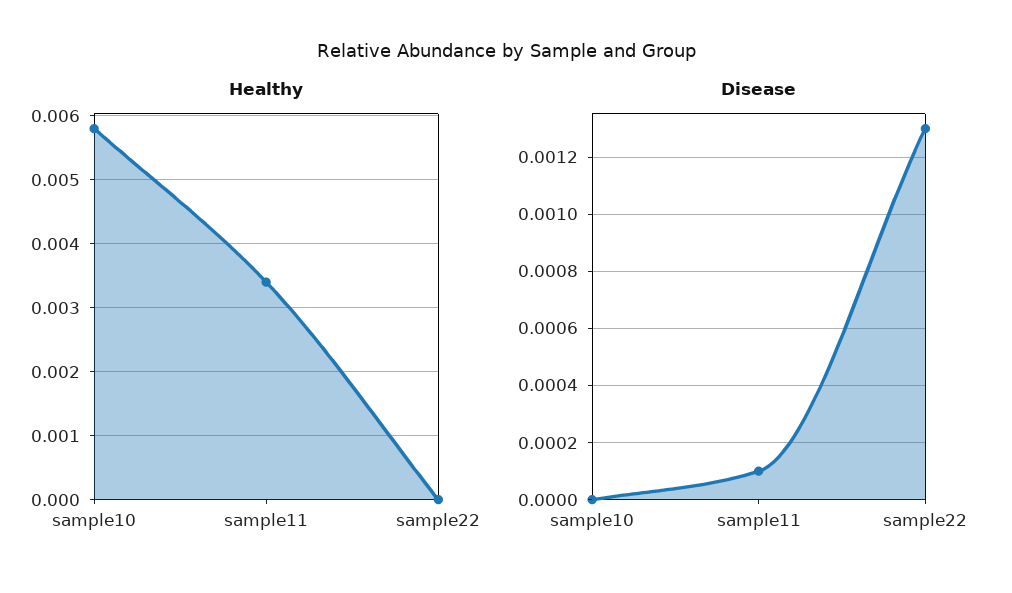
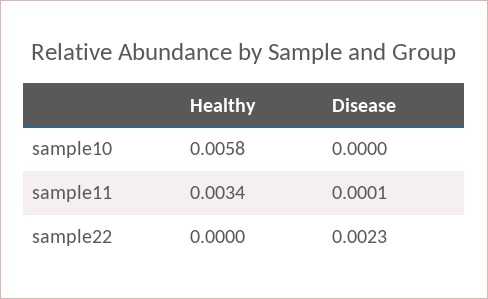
Disease, sample22: 0.0013 -> 0.0023

